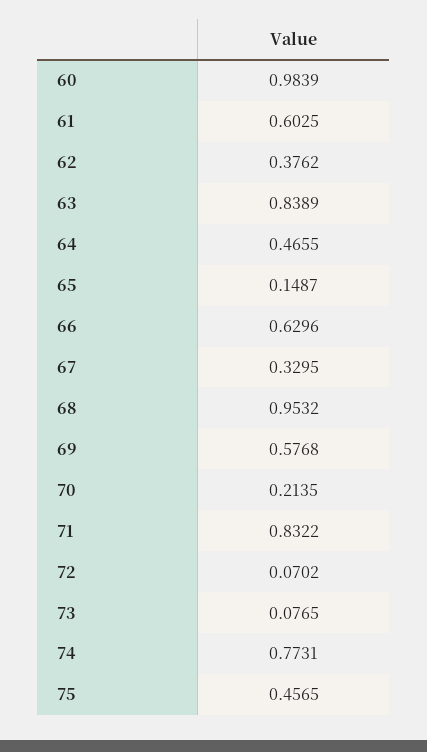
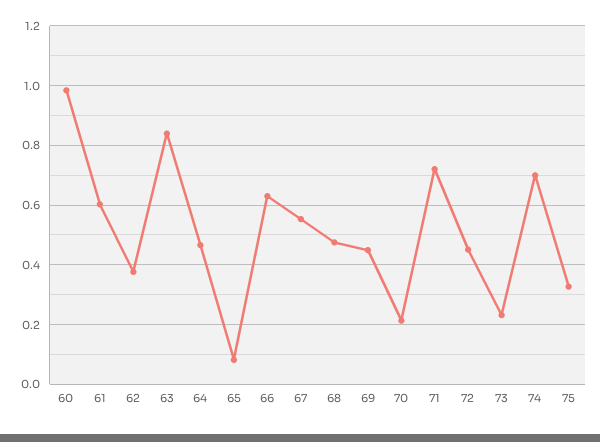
65: 0.1487 -> 0.075
67: 0.3295 -> 0.55
68: 0.9532 -> 0.475
69: 0.5768 -> 0.45
71: 0.8322 -> 0.725
72: 0.0702 -> 0.45
73: 0.0765 -> 0.225
74: 0.7731 -> 0.7
75: 0.4565 -> 0.325

